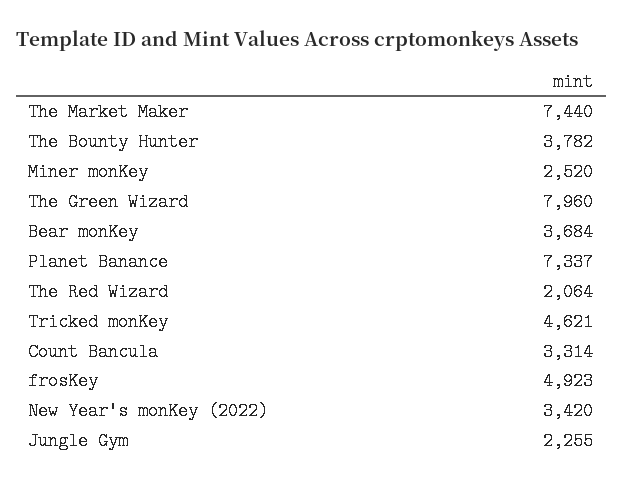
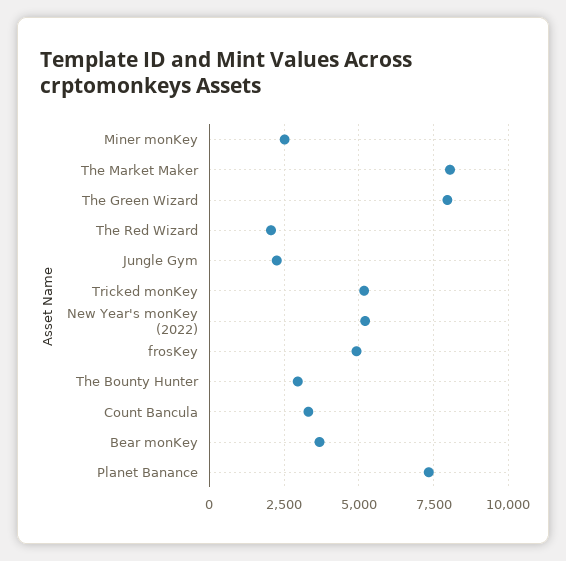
The Market Maker: 7440 -> 8000
The Bounty Hunter: 3782 -> 3000
Tricked monKey: 4621 -> 5250
New Year's monKey (2022): 3420 -> 5250

